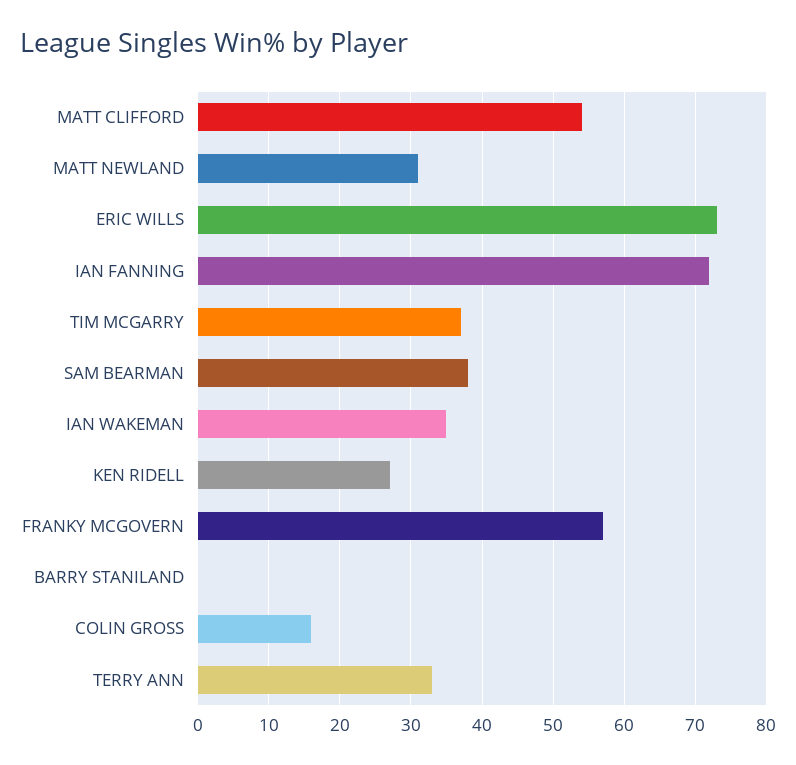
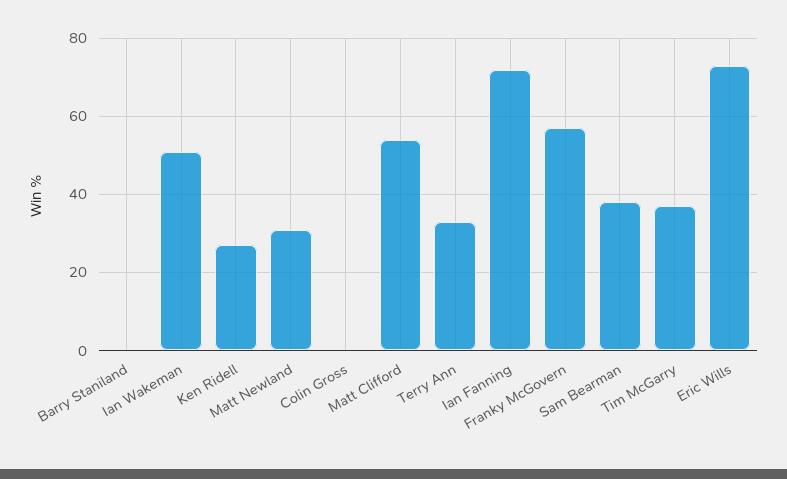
IAN WAKEMAN: 35 -> 50
COLIN GROSS: 16 -> 0

